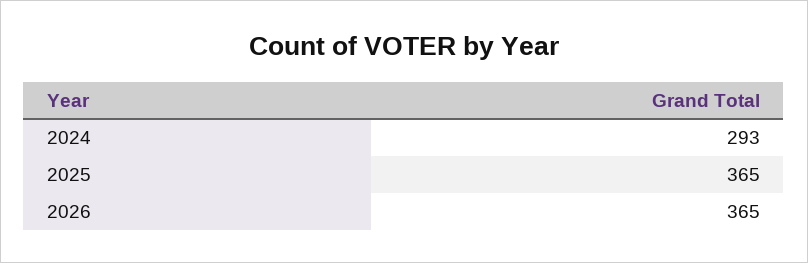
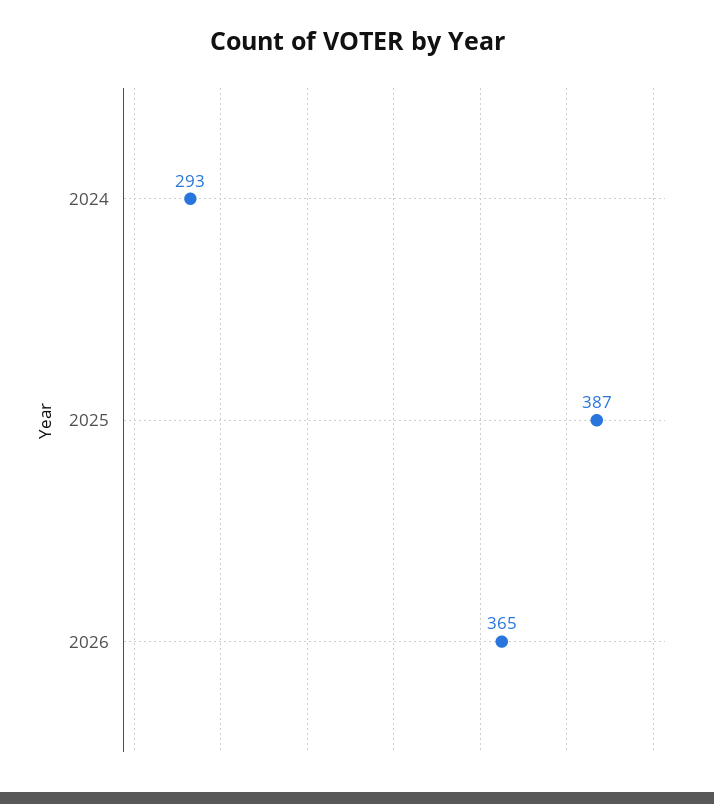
2025: 365 -> 387

